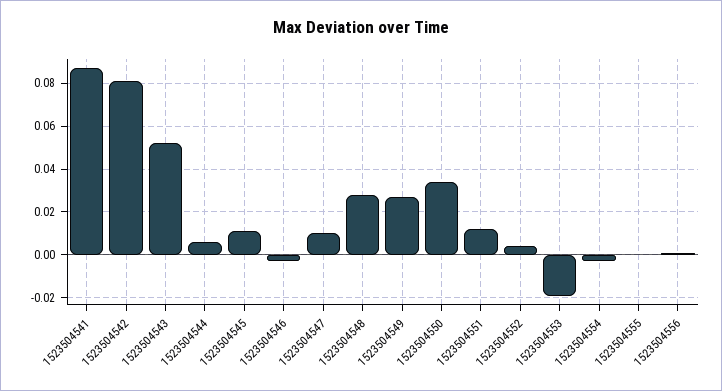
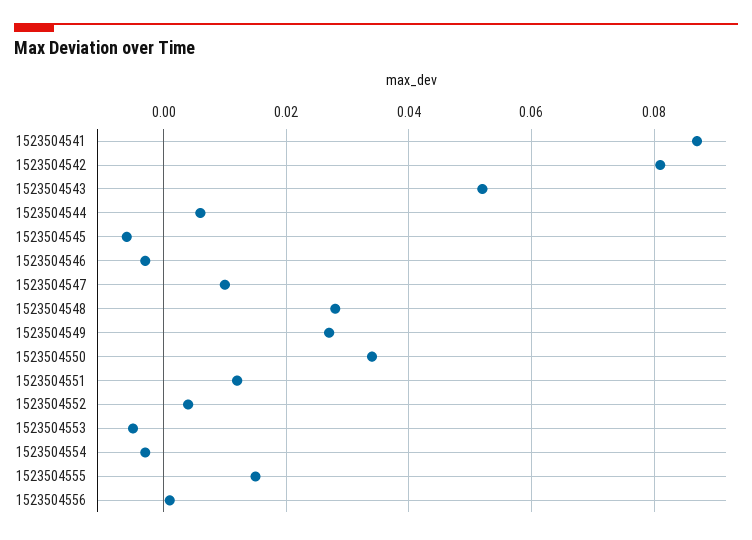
1523504545: 0.01 -> -0.005
1523504553: -0.02 -> -0.005
1523504555: 0 -> 0.015

